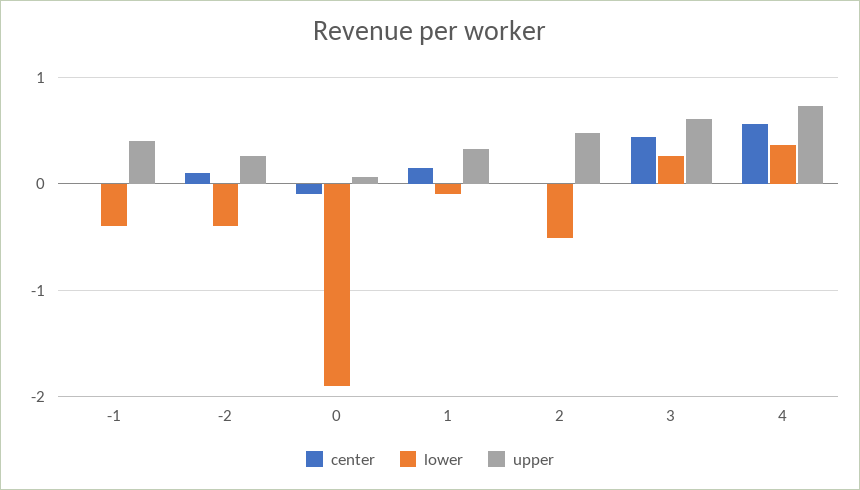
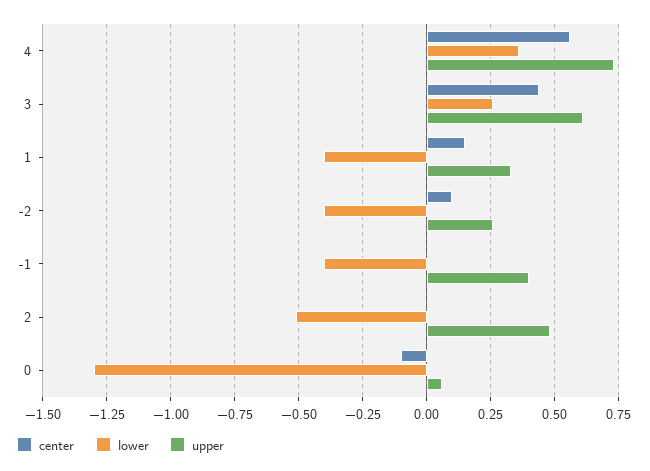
lower, 0: -1.9 -> -1.3
lower, 1: -0.1 -> -0.4

